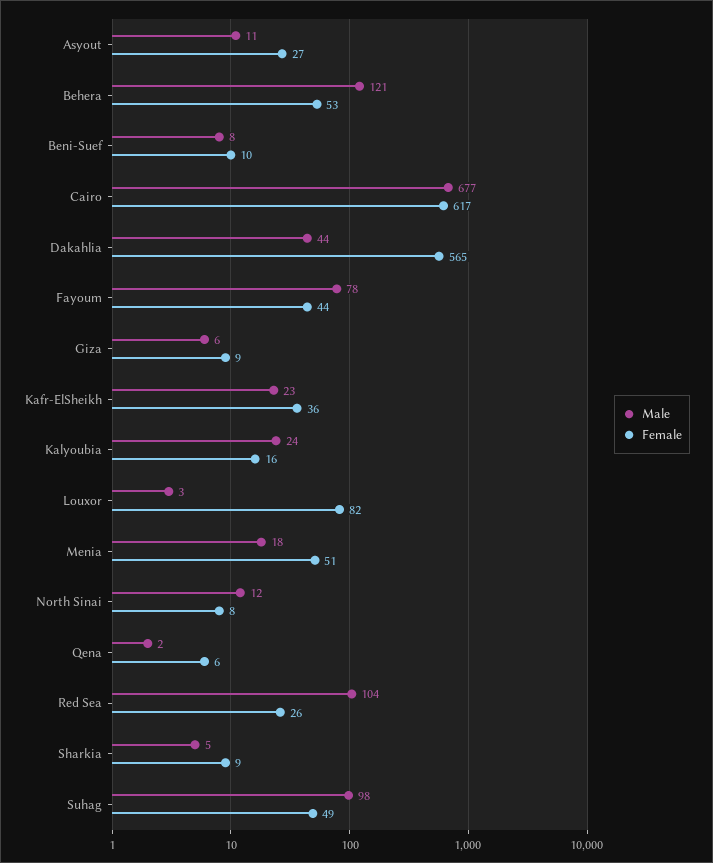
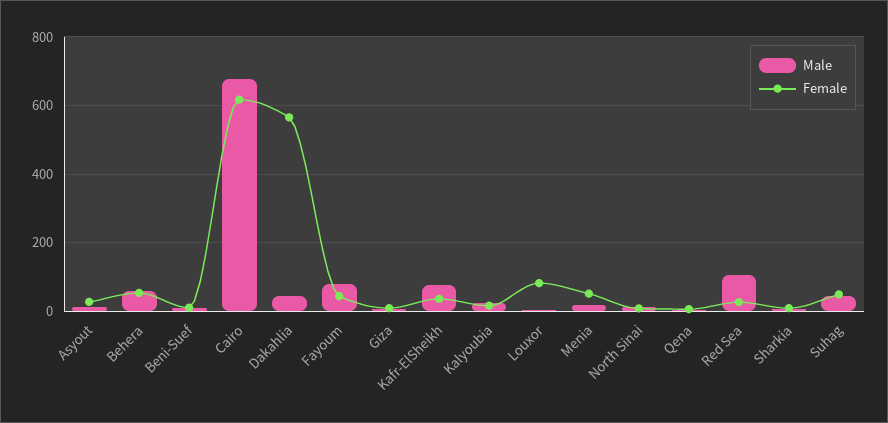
Male, Behera: 121 -> 60
Male, Kafr-ElSheikh: 23 -> 80
Male, Suhag: 98 -> 40

